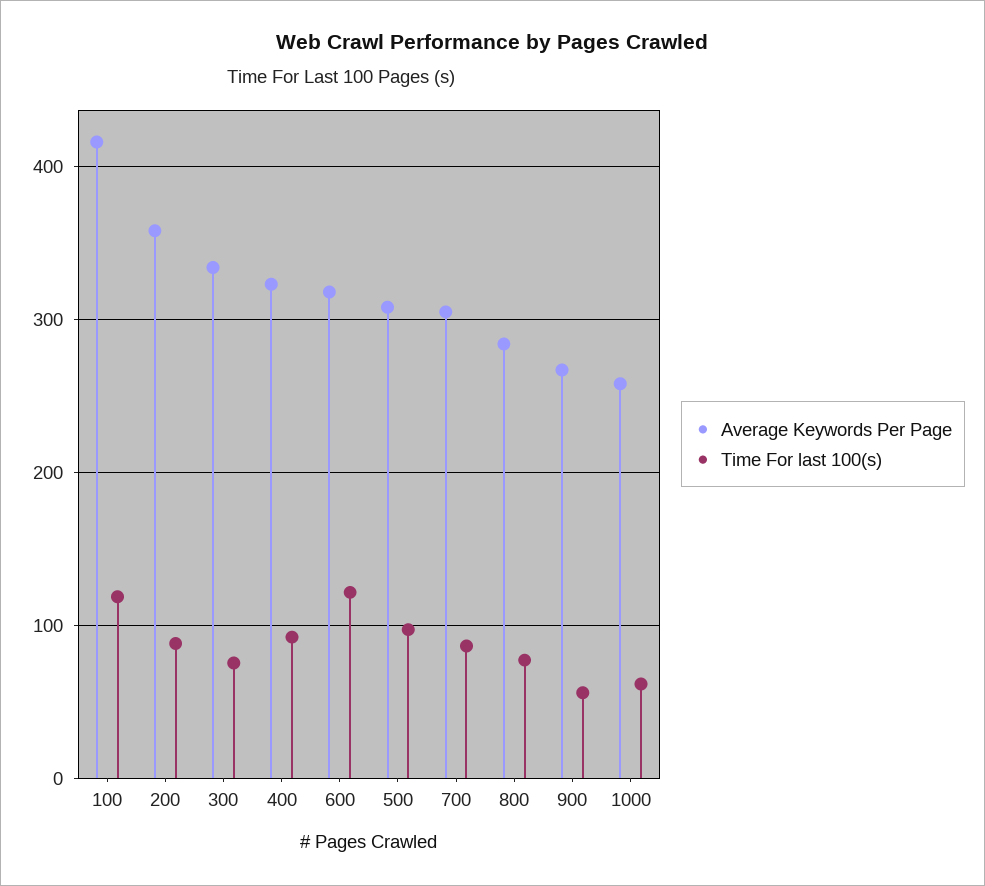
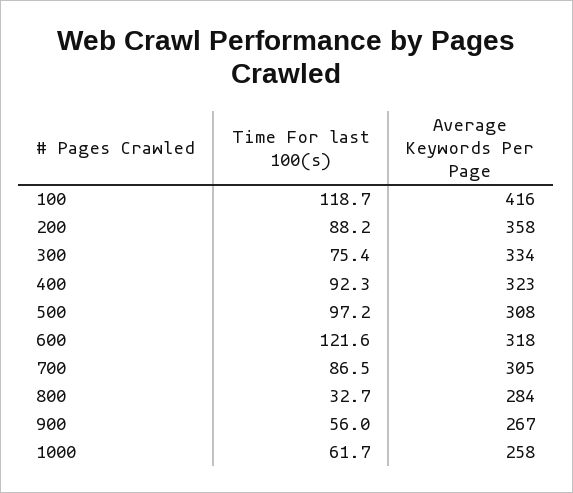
Time For last 100(s), 800: 80 -> 32.7

